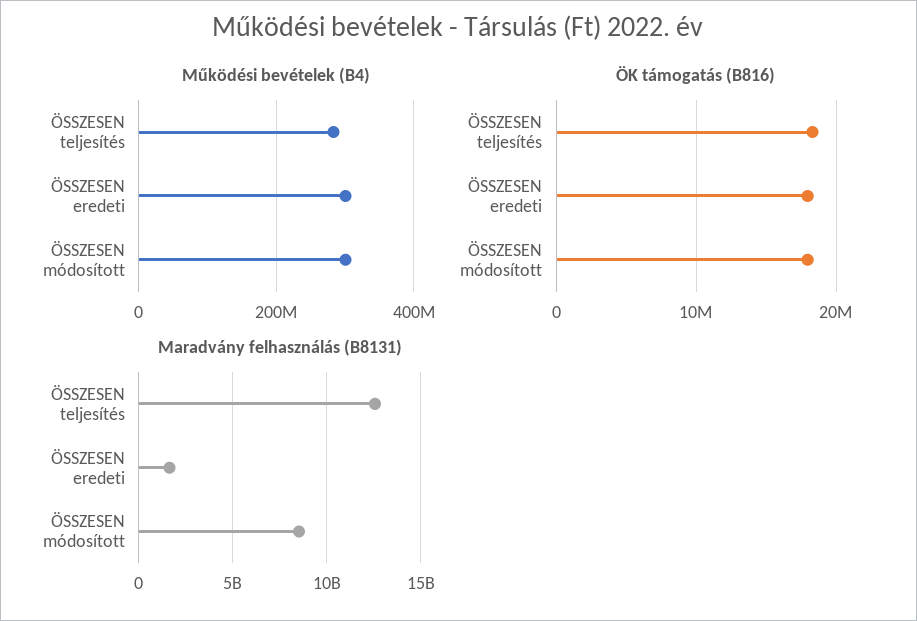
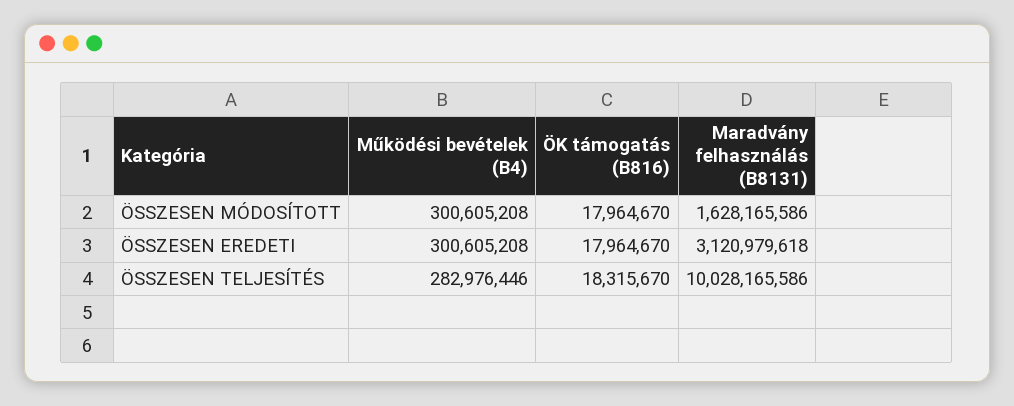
Maradvány felhasználás (B8131), ÖSSZESEN teljesítés: 12500000000 -> 10028165586
Maradvány felhasználás (B8131), ÖSSZESEN eredeti: 1500000000 -> 3120979618
Maradvány felhasználás (B8131), ÖSSZESEN módosított: 8500000000 -> 1628165586

